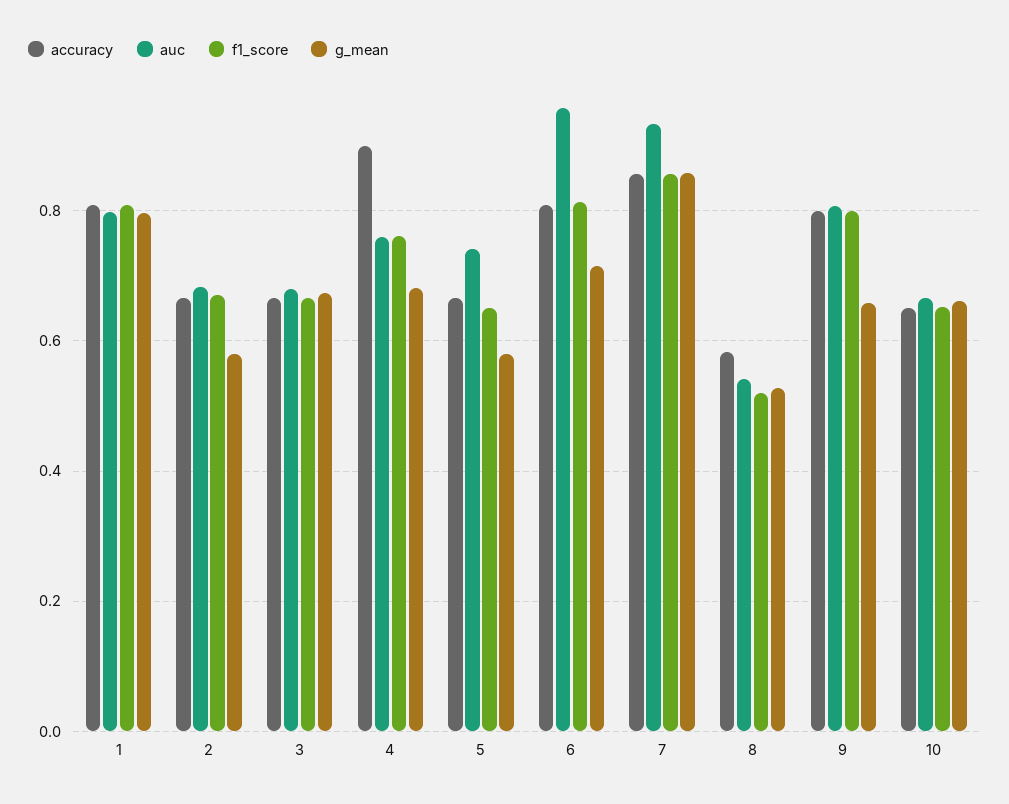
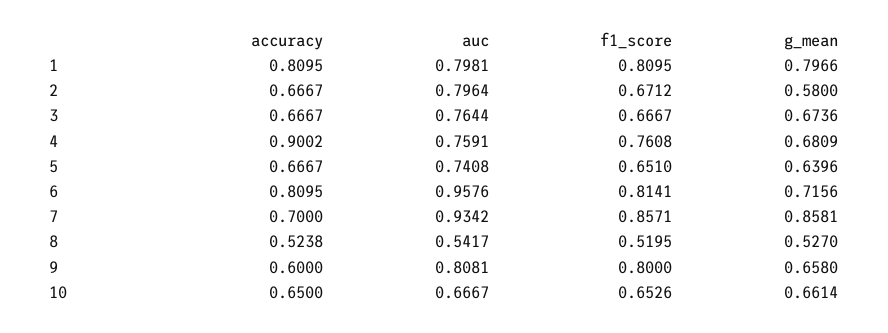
auc, 2: 0.68 -> 0.7964
auc, 3: 0.68 -> 0.7644
g_mean, 5: 0.58 -> 0.6396
accuracy, 7: 0.86 -> 0.7
accuracy, 8: 0.58 -> 0.5238
accuracy, 9: 0.8 -> 0.6

